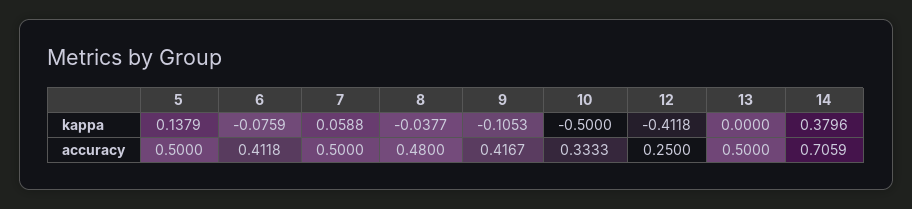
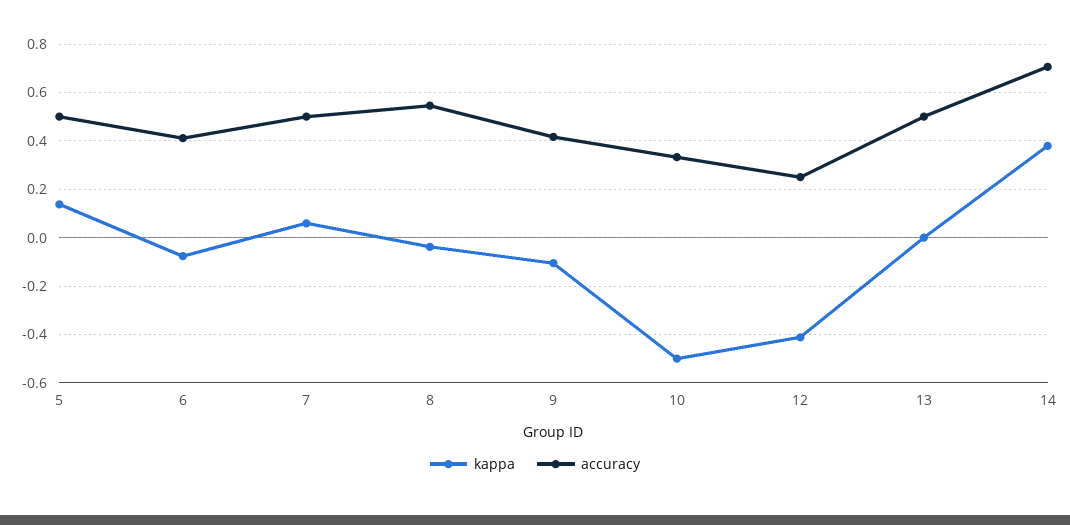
accuracy, 8: 0.48 -> 0.55

